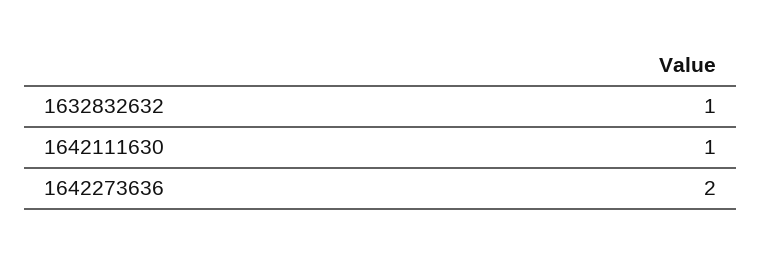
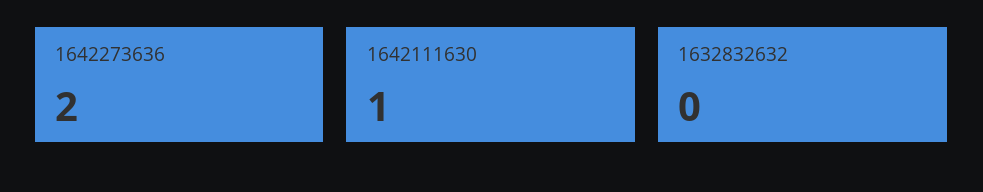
1632832632: 1 -> 0

